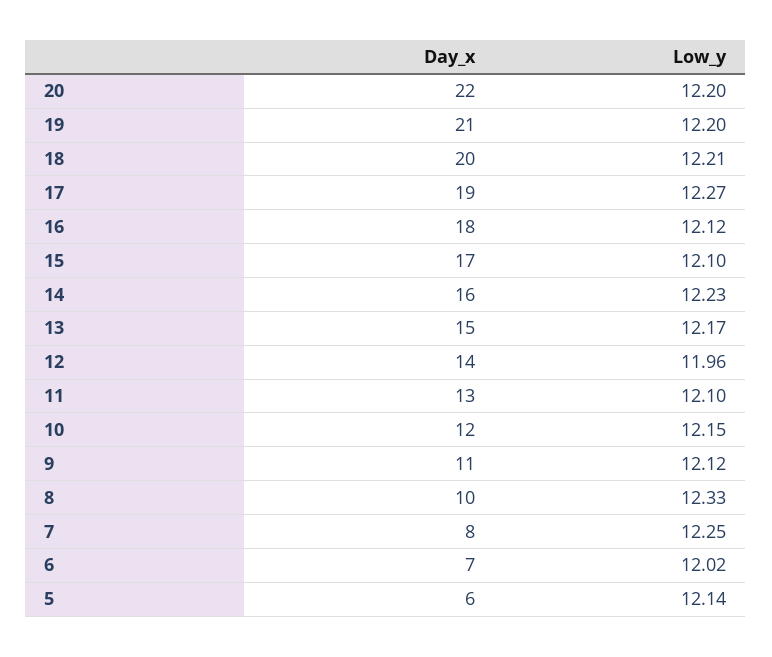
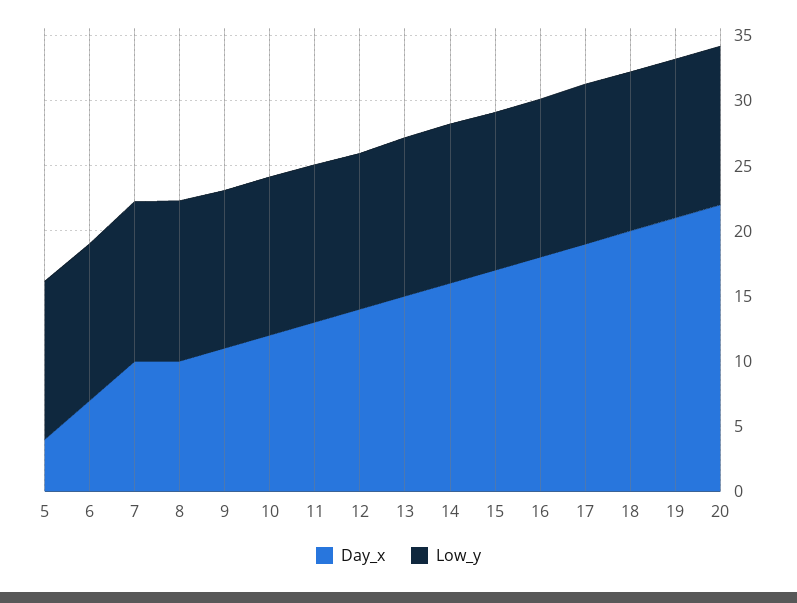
Day_x, 7: 8 -> 10
Day_x, 5: 6 -> 4

